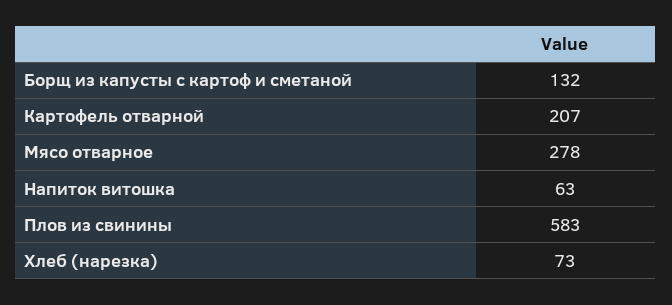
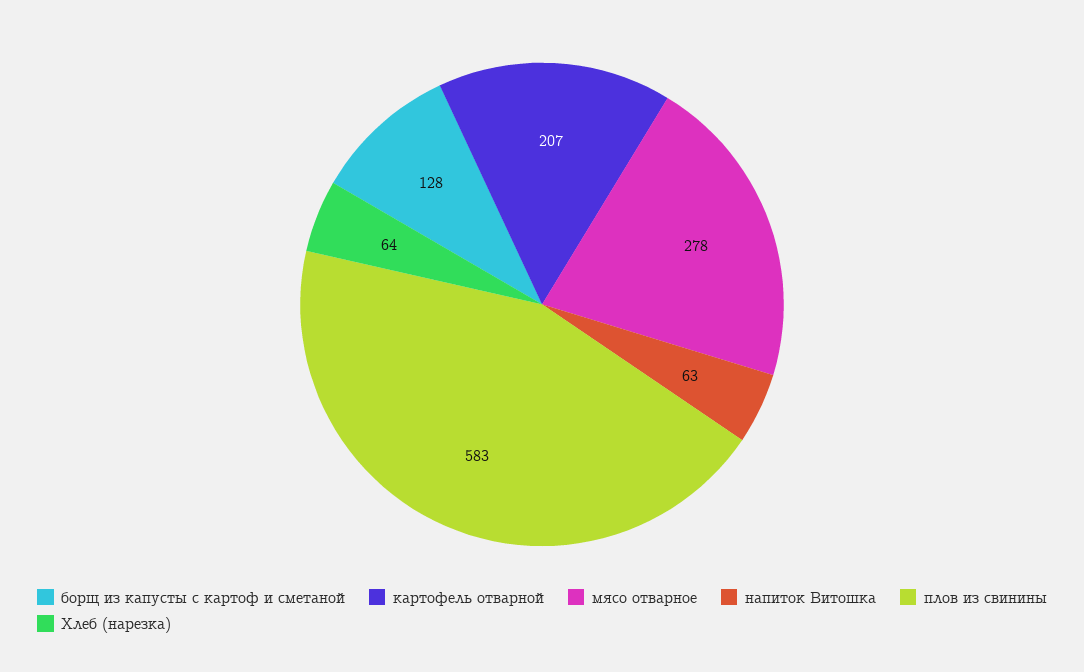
Борщ из капусты с картоф и сметаной: 132 -> 128
Хлеб (нарезка): 73 -> 64

